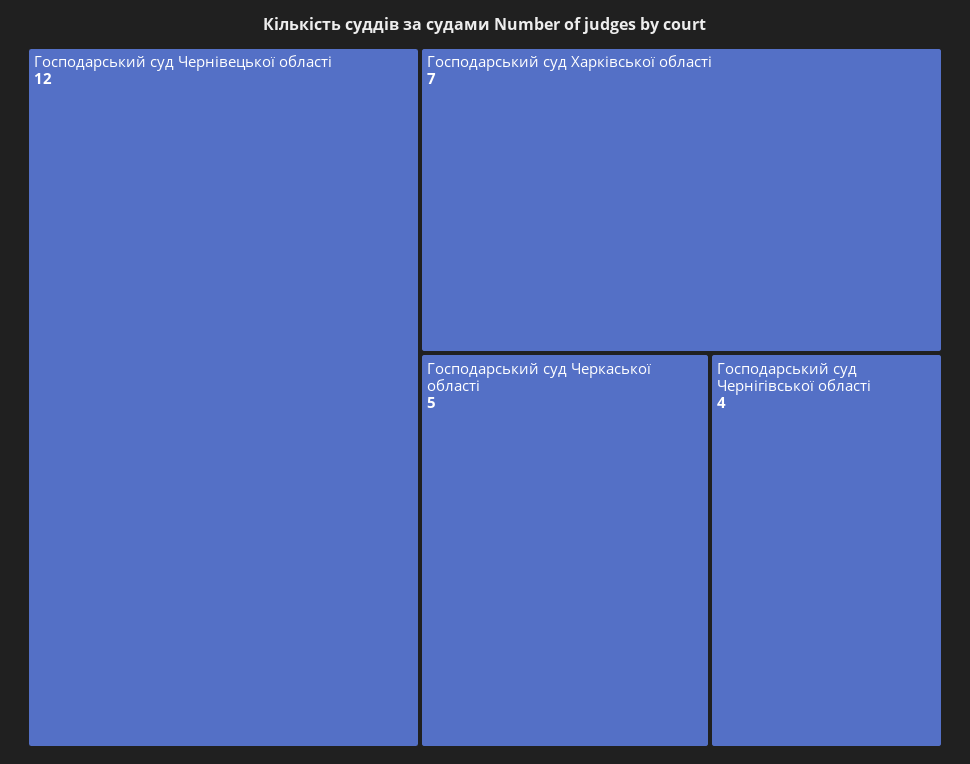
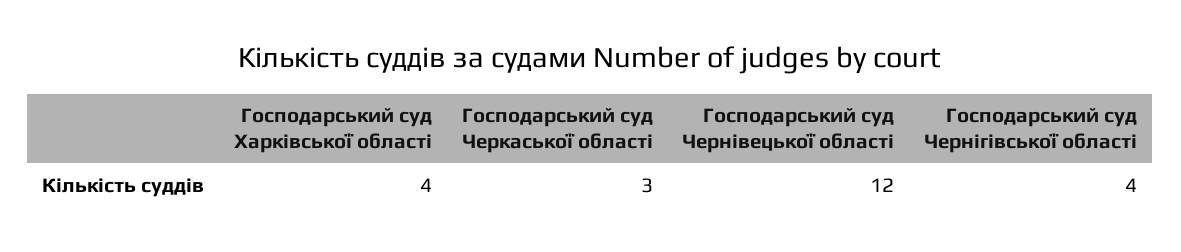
Господарський суд Харківської області: 7 -> 4
Господарський суд Черкаської області: 5 -> 3

